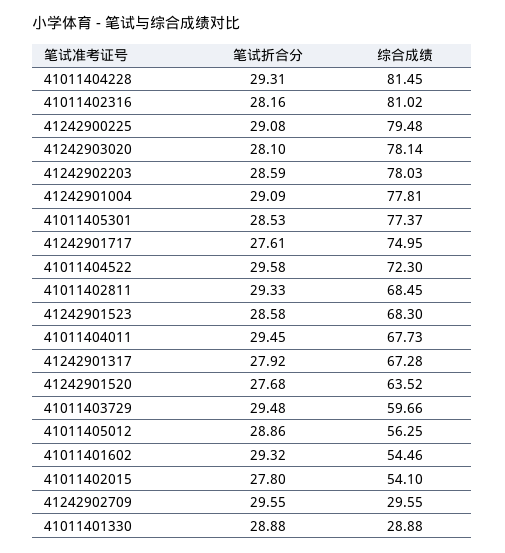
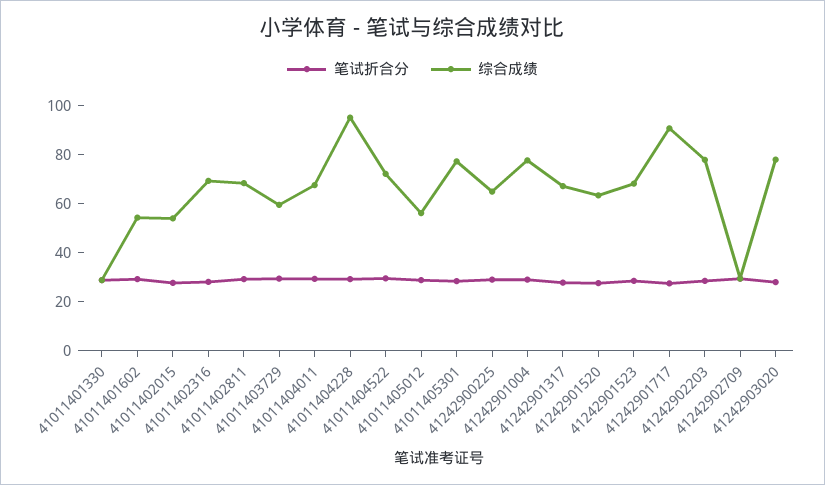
综合成绩, 41011404228: 81.45 -> 95
综合成绩, 41011402316: 81.02 -> 70
综合成绩, 41242900225: 79.48 -> 65
综合成绩, 41242901717: 74.95 -> 90

